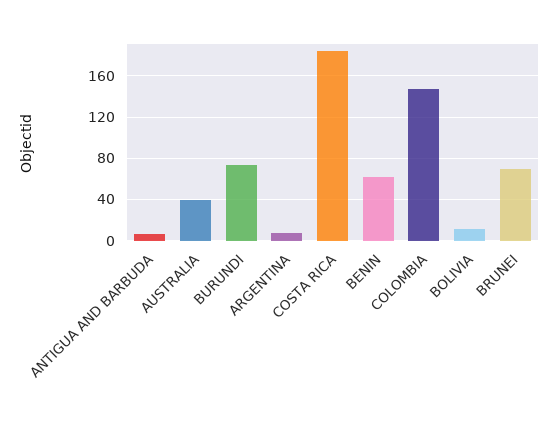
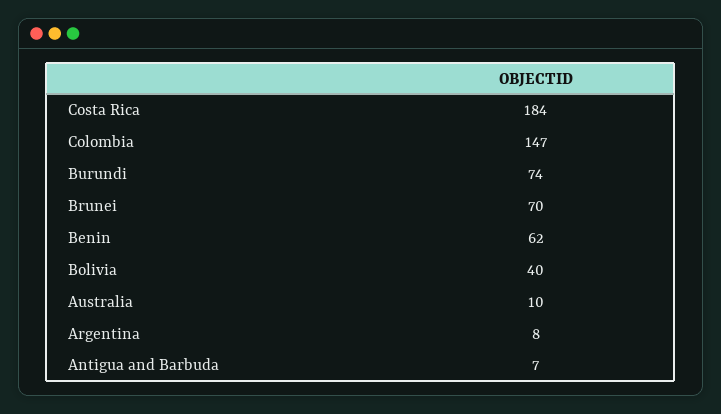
AUSTRALIA: 40 -> 10
BOLIVIA: 10 -> 40

